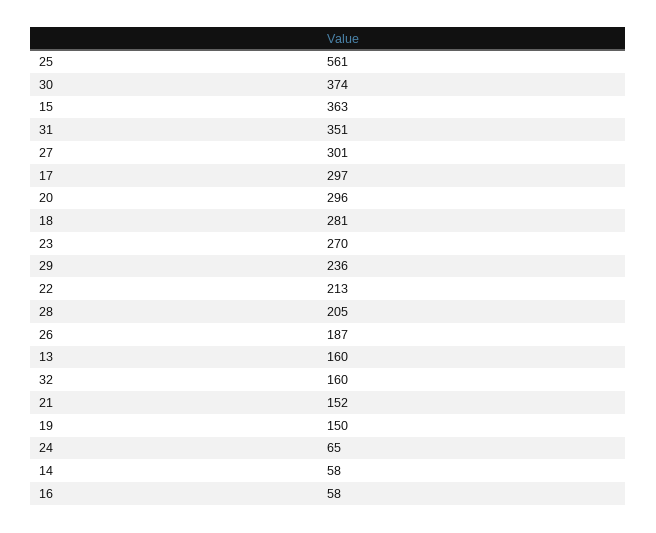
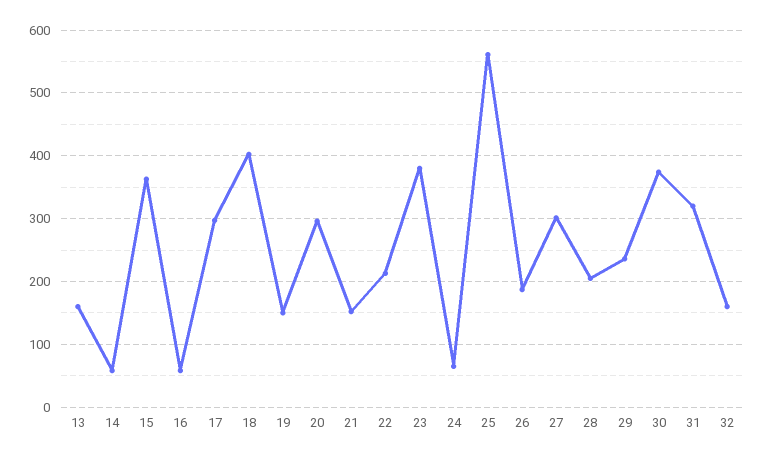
31: 351 -> 320
18: 281 -> 400
23: 270 -> 380

